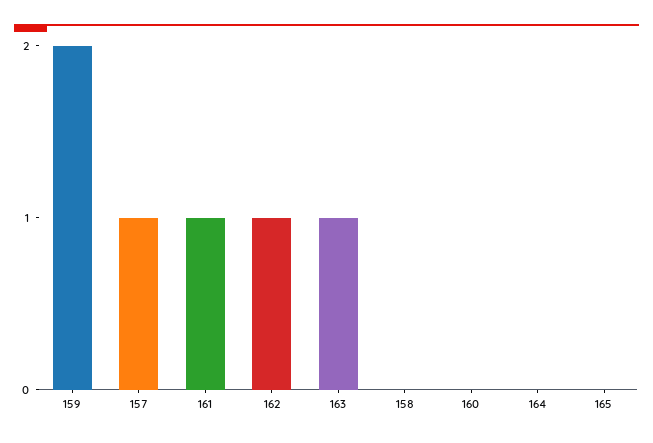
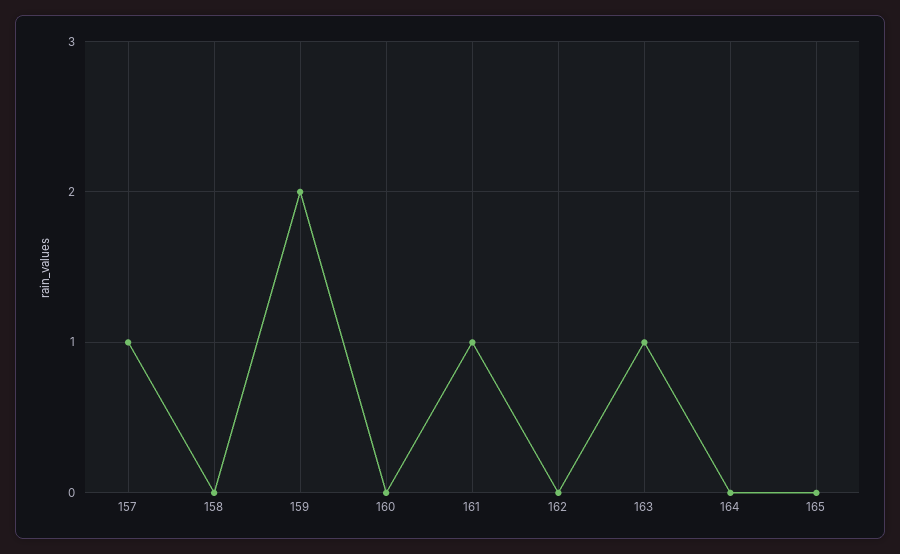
162: 1 -> 0

